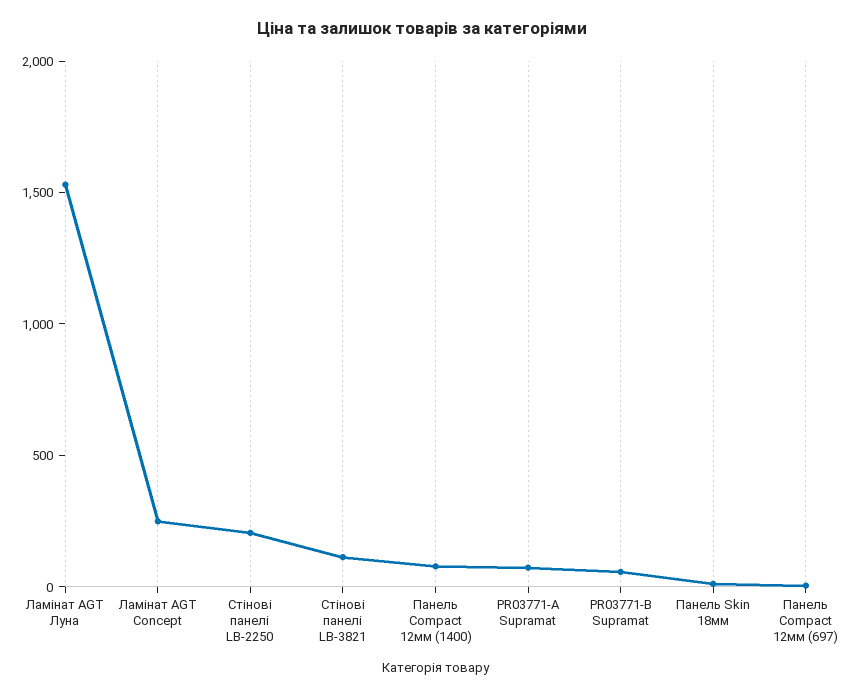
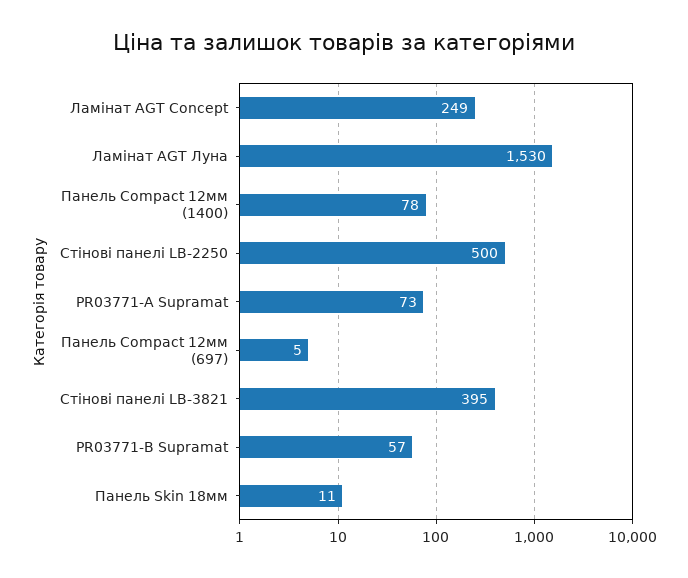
Стінові панелі LB-2250: 200 -> 500
Стінові панелі LB-3821: 100 -> 395

